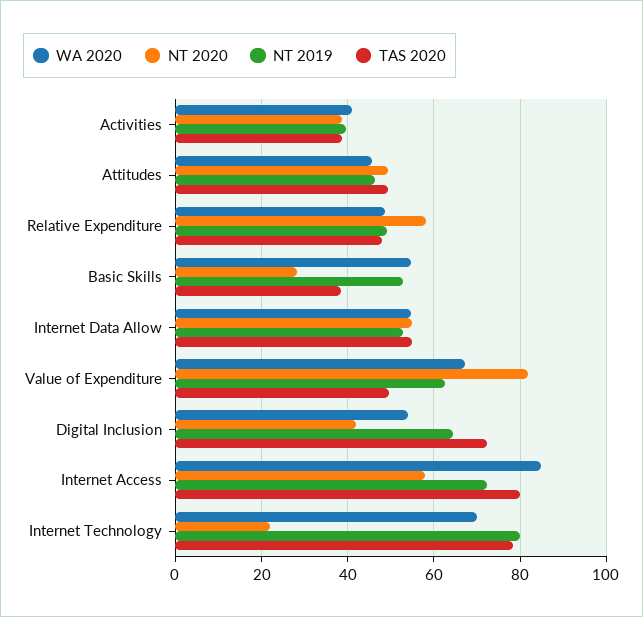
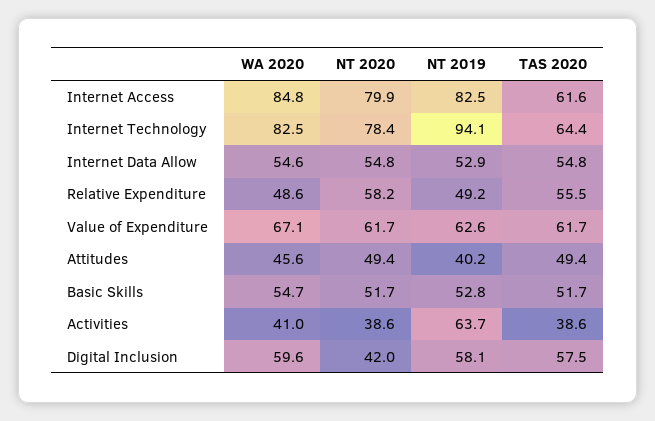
NT 2019, Activities: 40 -> 63.7
NT 2019, Attitudes: 46 -> 40.2
TAS 2020, Relative Expenditure: 48 -> 55.5
NT 2020, Basic Skills: 28 -> 51.7
TAS 2020, Basic Skills: 38 -> 51.7
NT 2020, Value of Expenditure: 82 -> 61.7
TAS 2020, Value of Expenditure: 50 -> 61.7
WA 2020, Digital Inclusion: 54 -> 59.6
NT 2019, Digital Inclusion: 64 -> 58.1
TAS 2020, Digital Inclusion: 72 -> 57.5
NT 2020, Internet Access: 58 -> 79.9
NT 2019, Internet Access: 72 -> 82.5
TAS 2020, Internet Access: 80 -> 61.6
WA 2020, Internet Technology: 70 -> 82.5
NT 2020, Internet Technology: 22 -> 78.4
NT 2019, Internet Technology: 80 -> 94.1
TAS 2020, Internet Technology: 78 -> 64.4

